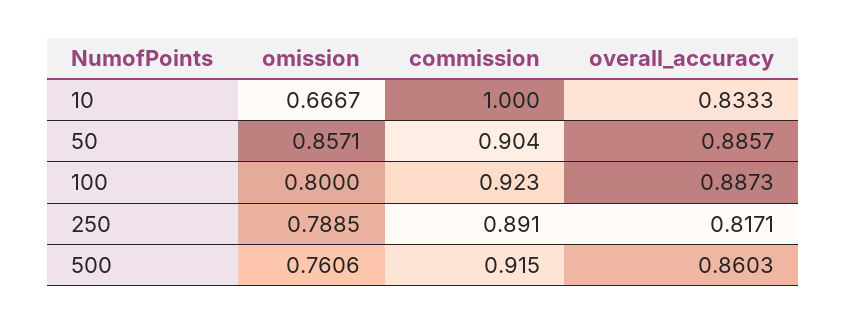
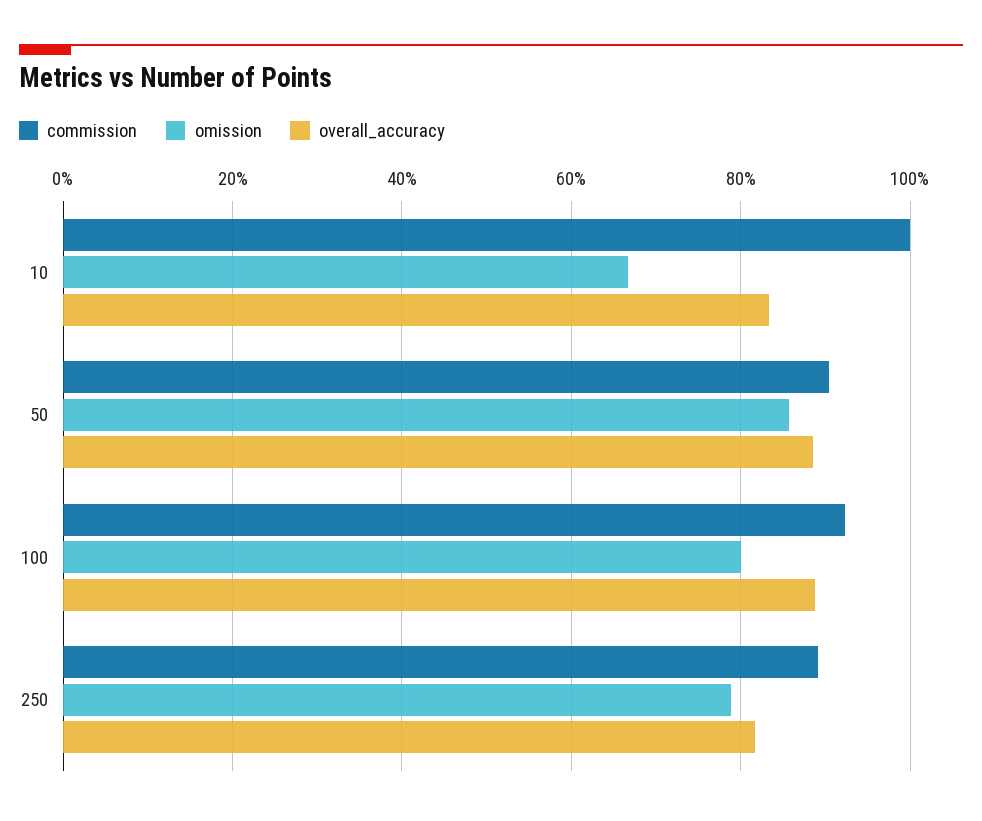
omission, 500: 0.7606 -> none
commission, 500: 0.915 -> none
overall_accuracy, 500: 0.8603 -> none

